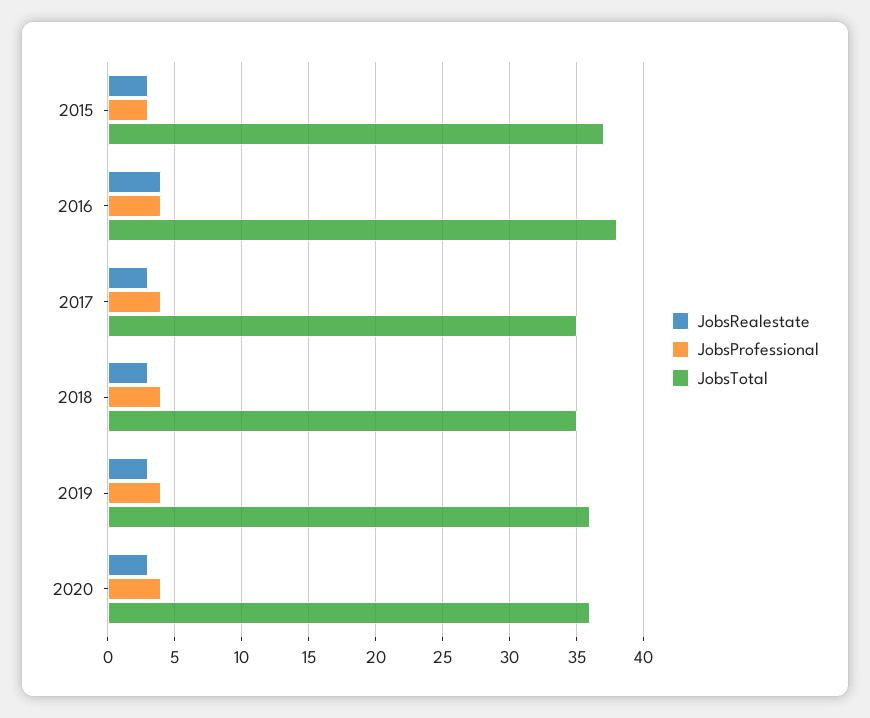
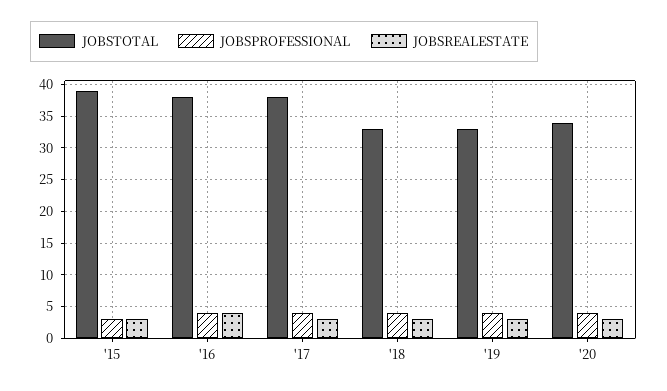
JobsTotal, 2015: 37 -> 39
JobsTotal, 2017: 35 -> 38
JobsTotal, 2018: 35 -> 33
JobsTotal, 2019: 36 -> 33
JobsTotal, 2020: 36 -> 34

